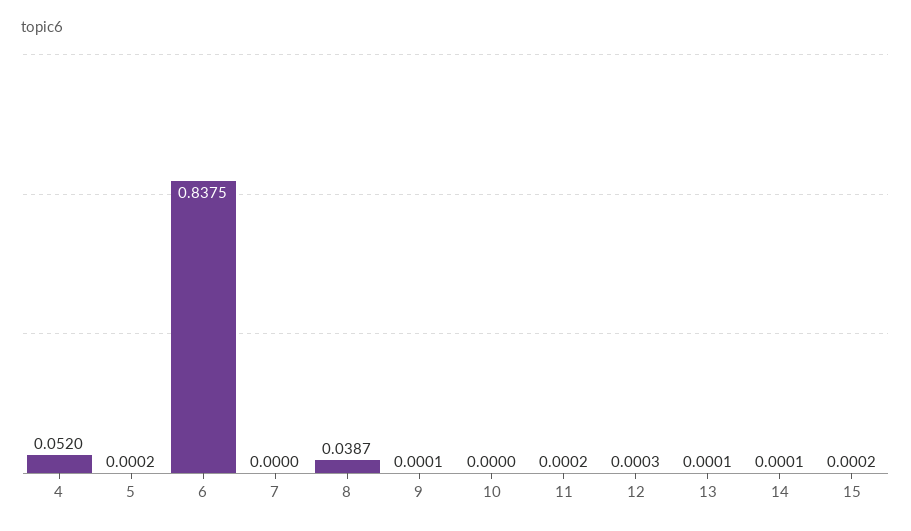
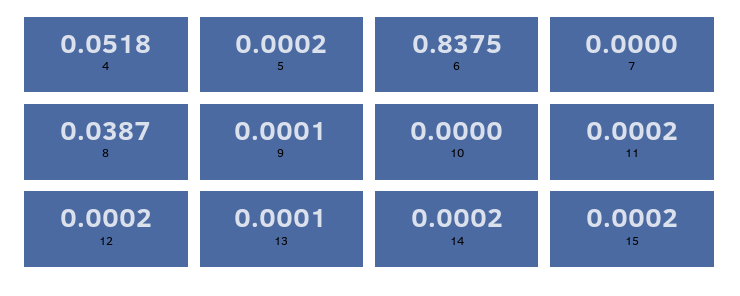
4: 0.052 -> 0.0518
12: 0.0003 -> 0.0002
14: 0.0001 -> 0.0002

